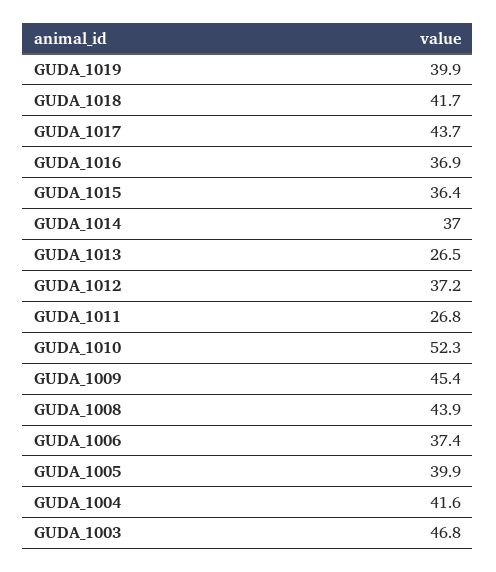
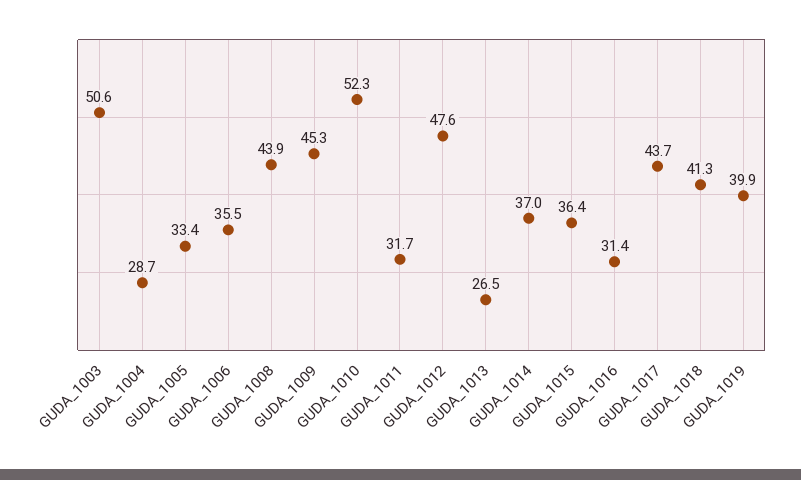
GUDA_1018: 41.7 -> 41.3
GUDA_1016: 36.9 -> 31.4
GUDA_1012: 37.2 -> 47.6
GUDA_1011: 26.8 -> 31.7
GUDA_1009: 45.4 -> 45.3
GUDA_1006: 37.4 -> 35.5
GUDA_1005: 39.9 -> 33.4
GUDA_1004: 41.6 -> 28.7
GUDA_1003: 46.8 -> 50.6

